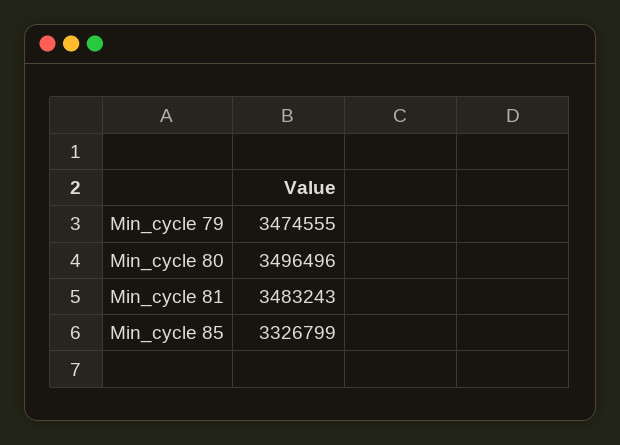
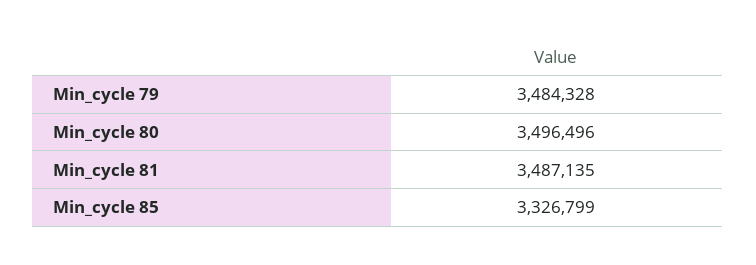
Min_cycle 79: 3474555 -> 3484328
Min_cycle 81: 3483243 -> 3487135

